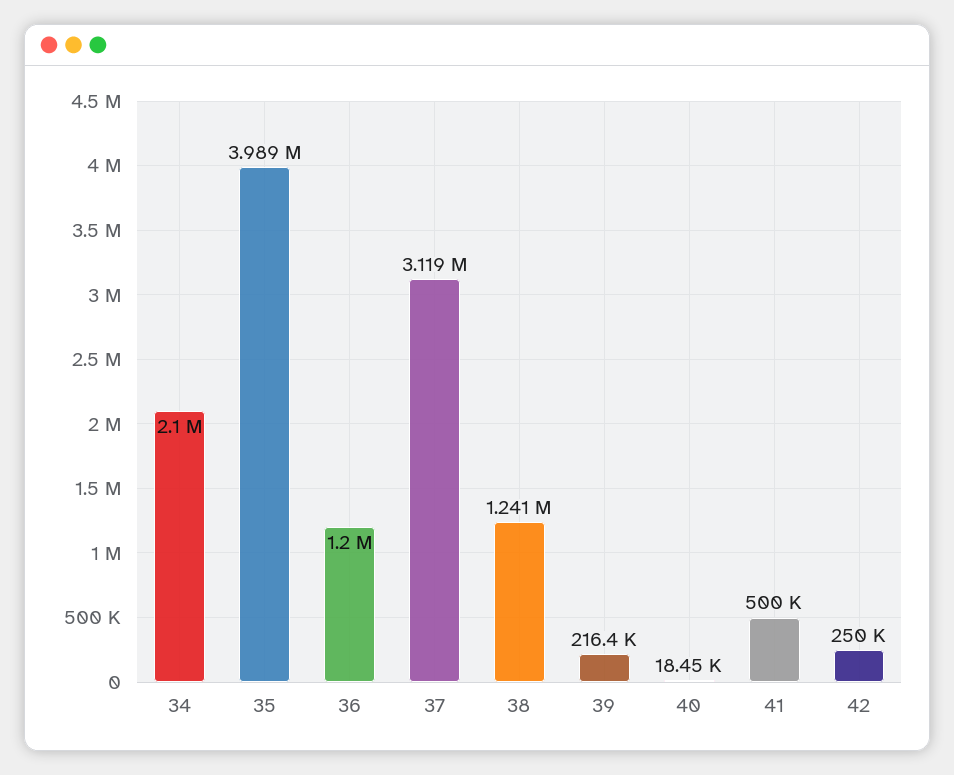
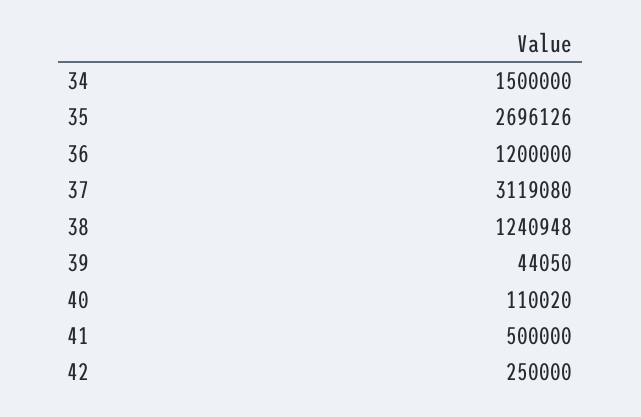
34: 2100000 -> 1500000
35: 3989000 -> 2696126
39: 216400 -> 44050
40: 18450 -> 110020

